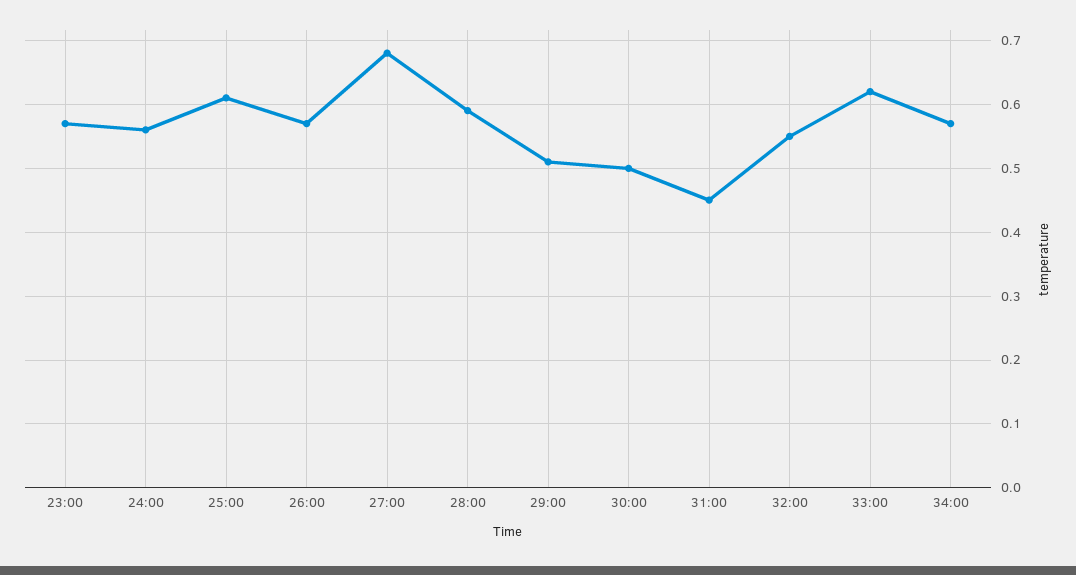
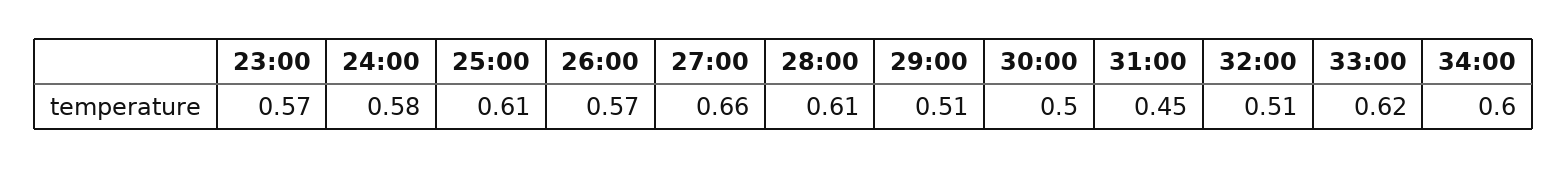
24:00: 0.56 -> 0.58
27:00: 0.68 -> 0.66
28:00: 0.59 -> 0.61
32:00: 0.55 -> 0.51
34:00: 0.57 -> 0.6

